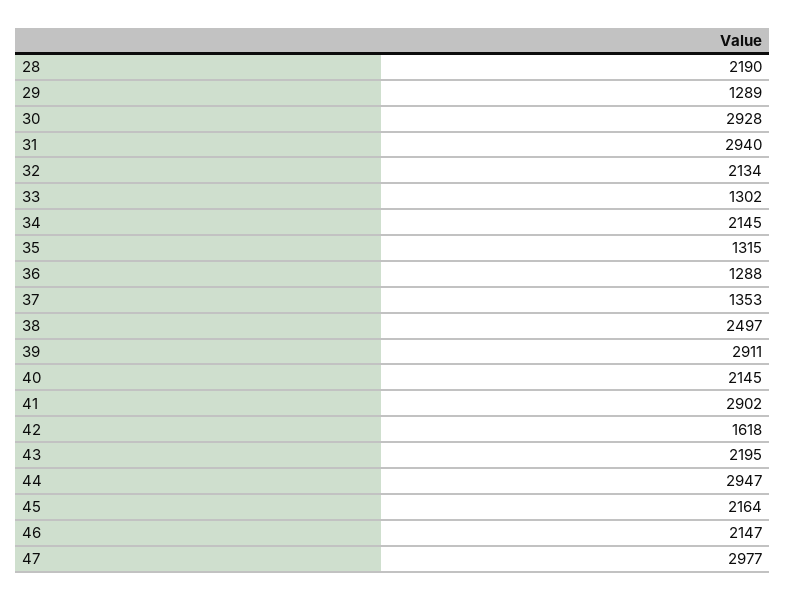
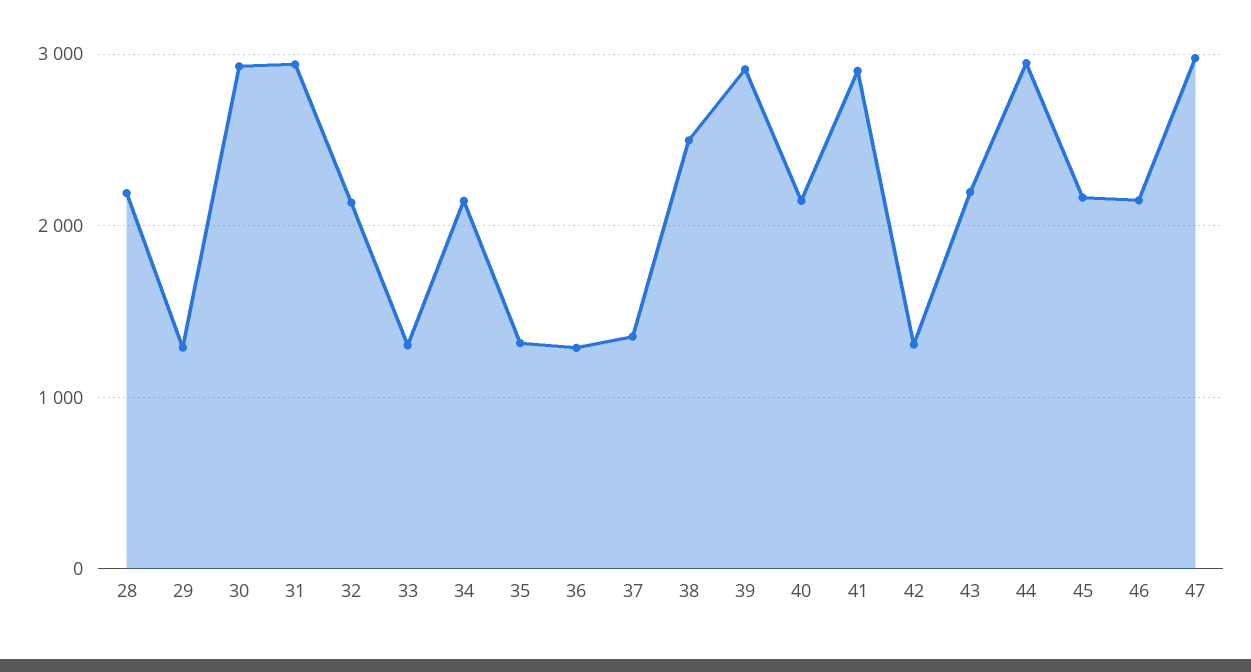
42: 1618 -> 1300

